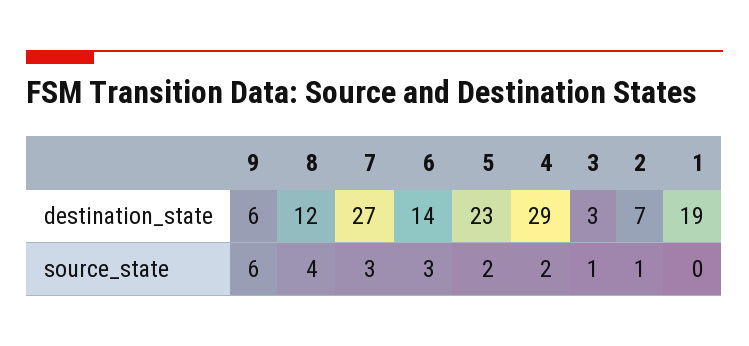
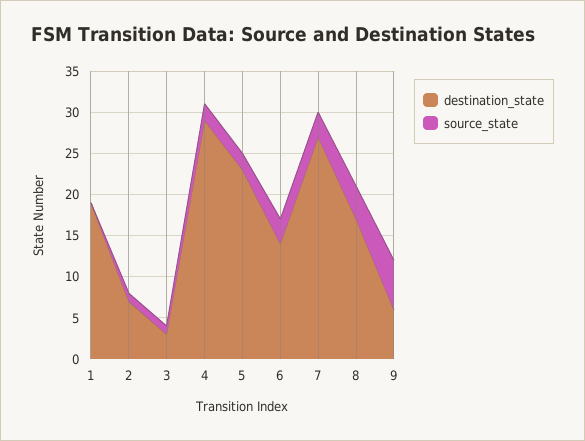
destination_state, 8: 12 -> 17

